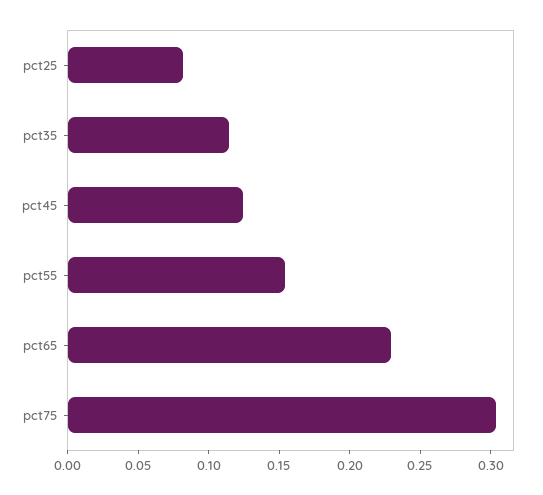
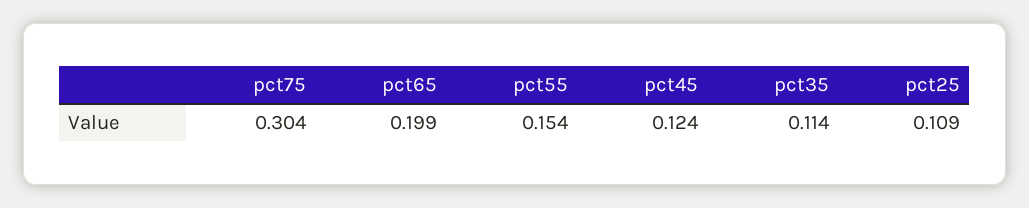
pct25: 0.08 -> 0.109
pct65: 0.23 -> 0.199

